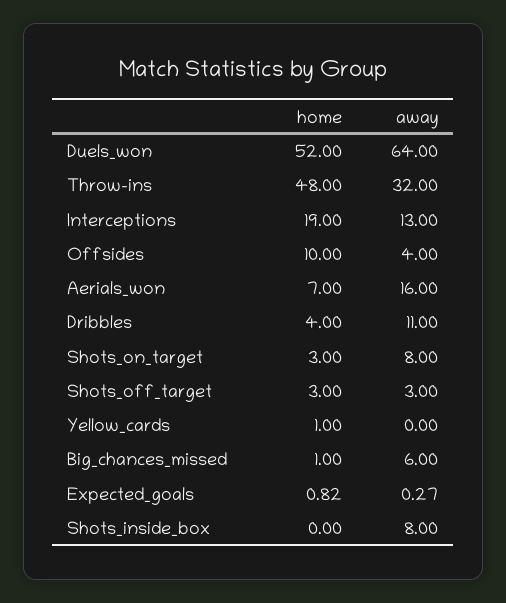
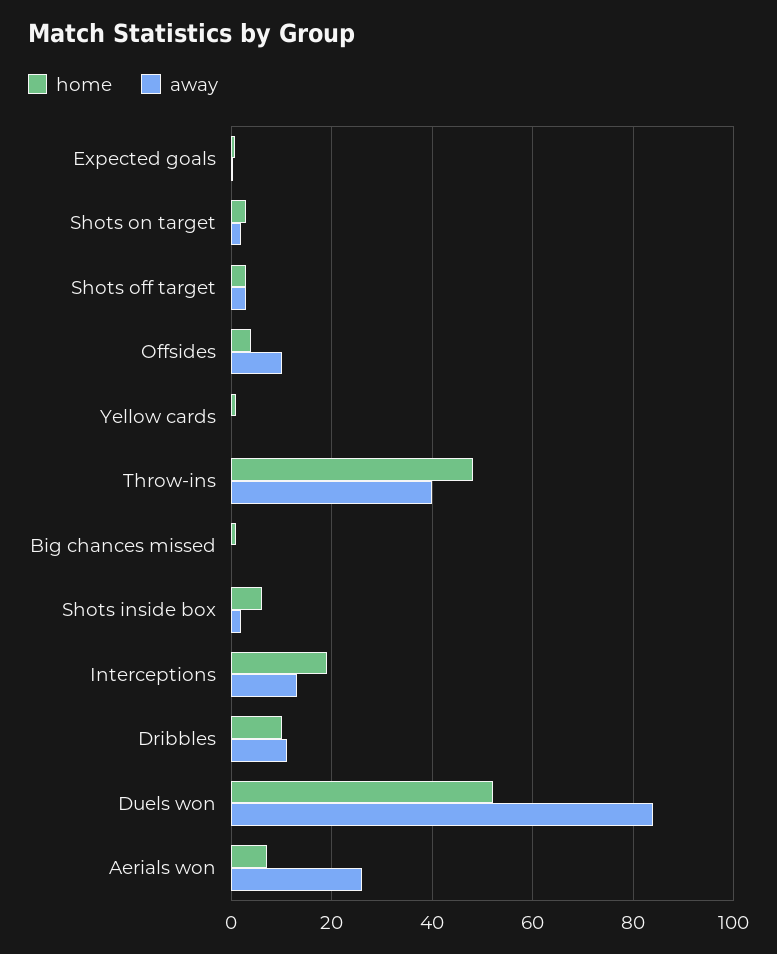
away, Duels_won: 64 -> 84
away, Throw-ins: 32 -> 40
home, Offsides: 10 -> 4
away, Offsides: 4 -> 10
away, Aerials_won: 16 -> 26
home, Dribbles: 4 -> 10
away, Shots_on_target: 8 -> 2
away, Big_chances_missed: 6 -> 0
home, Shots_inside_box: 0 -> 6
away, Shots_inside_box: 8 -> 2

